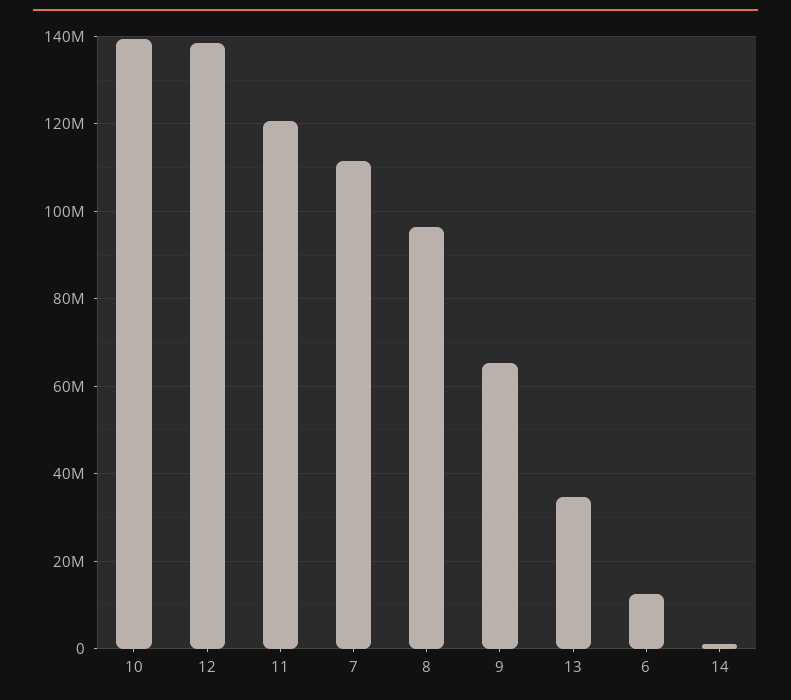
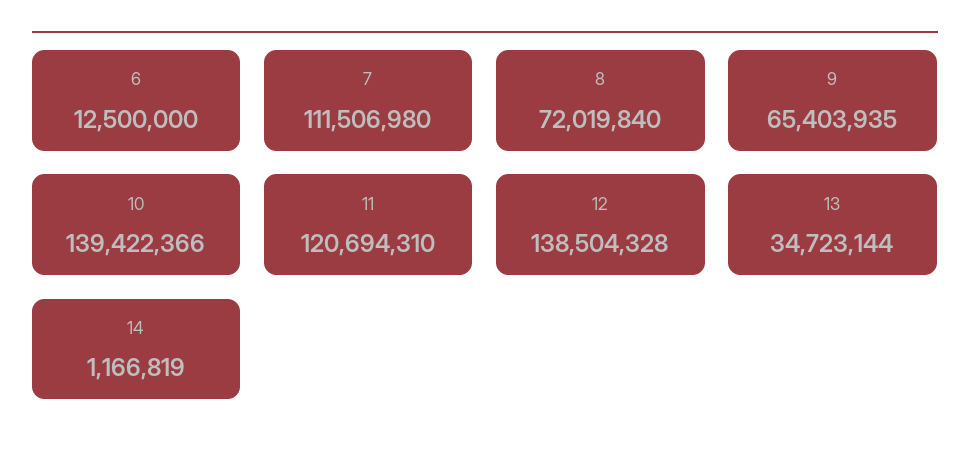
8: 96000000 -> 72019840

